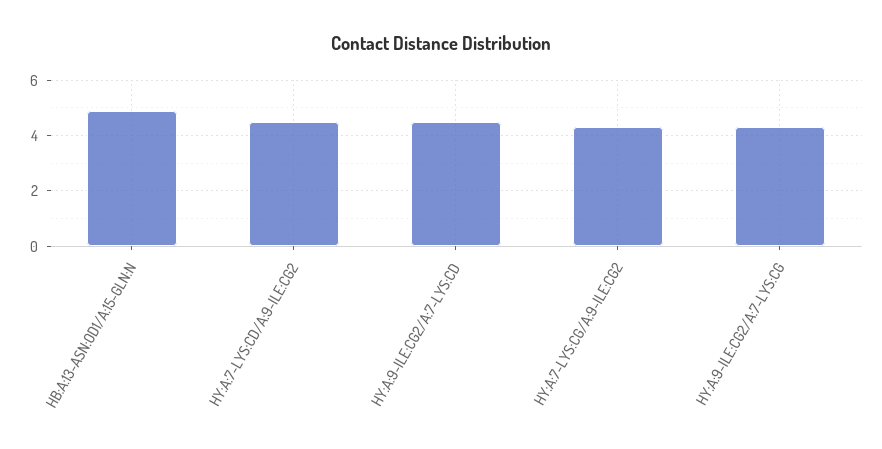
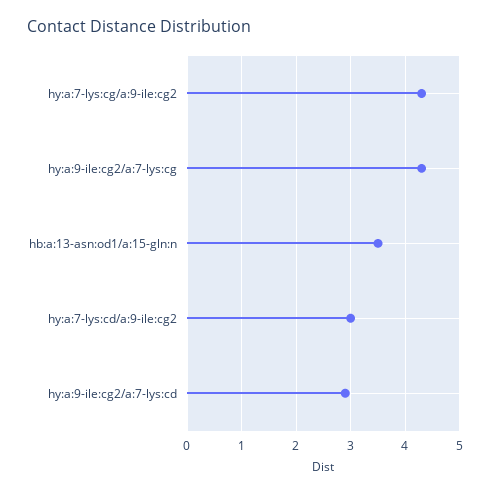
HB:A:13-ASN:OD1/A:15-GLN:N: 5 -> 3.5
HY:A:7-LYS:CD/A:9-ILE:CG2: 4.5 -> 3
HY:A:9-ILE:CG2/A:7-LYS:CD: 4.5 -> 3

